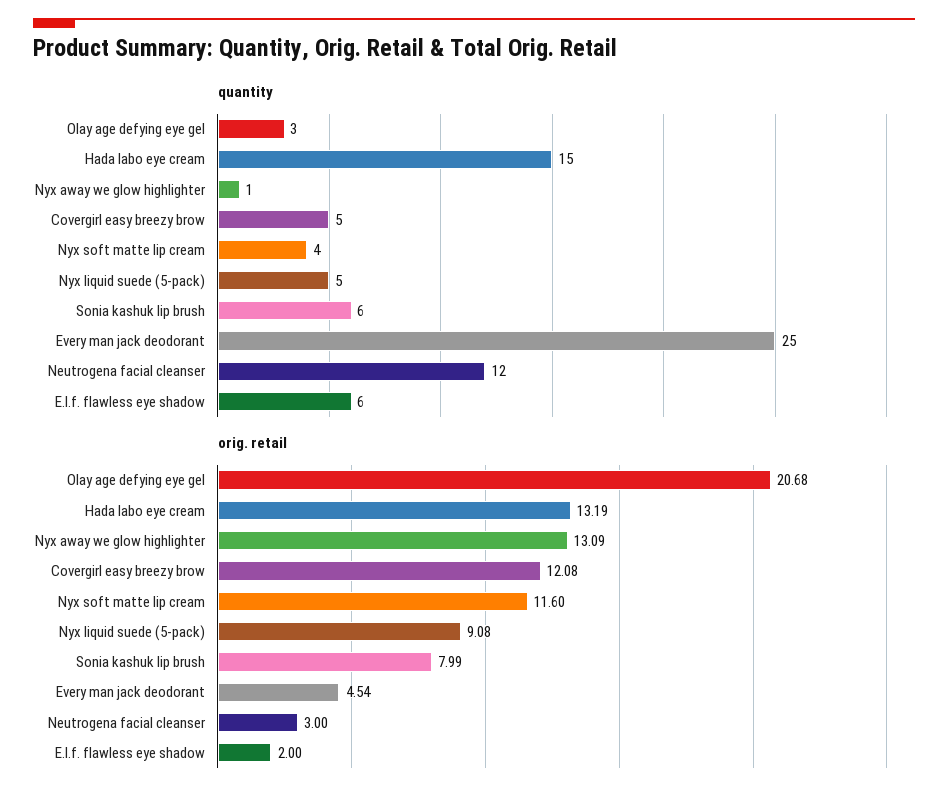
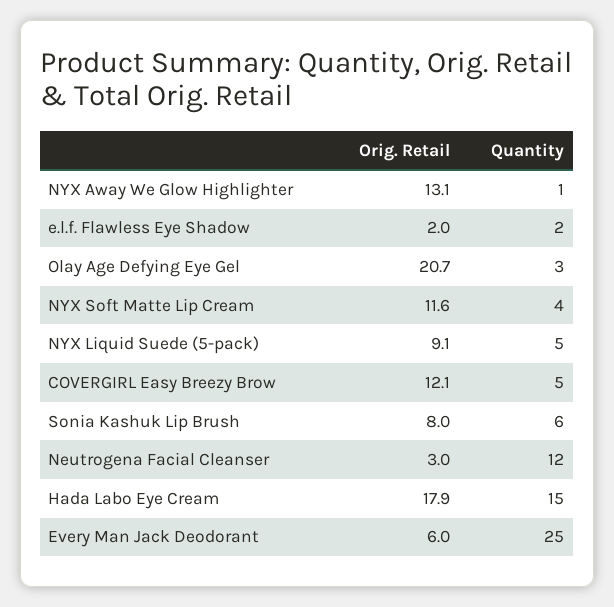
quantity, E.l.f. flawless eye shadow: 6 -> 2
orig. retail, Hada labo eye cream: 13.19 -> 17.9
orig. retail, Every man jack deodorant: 4.54 -> 6

